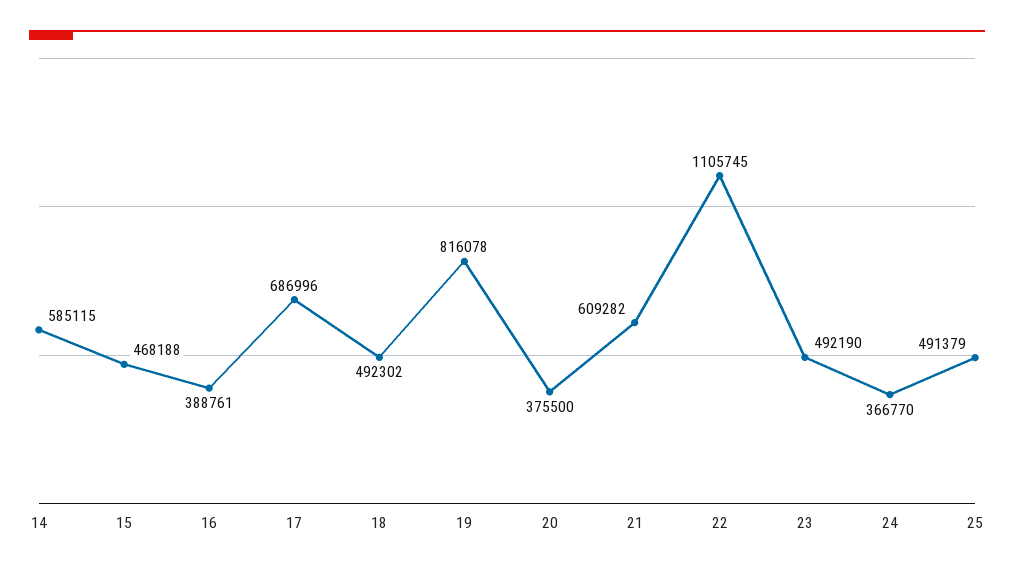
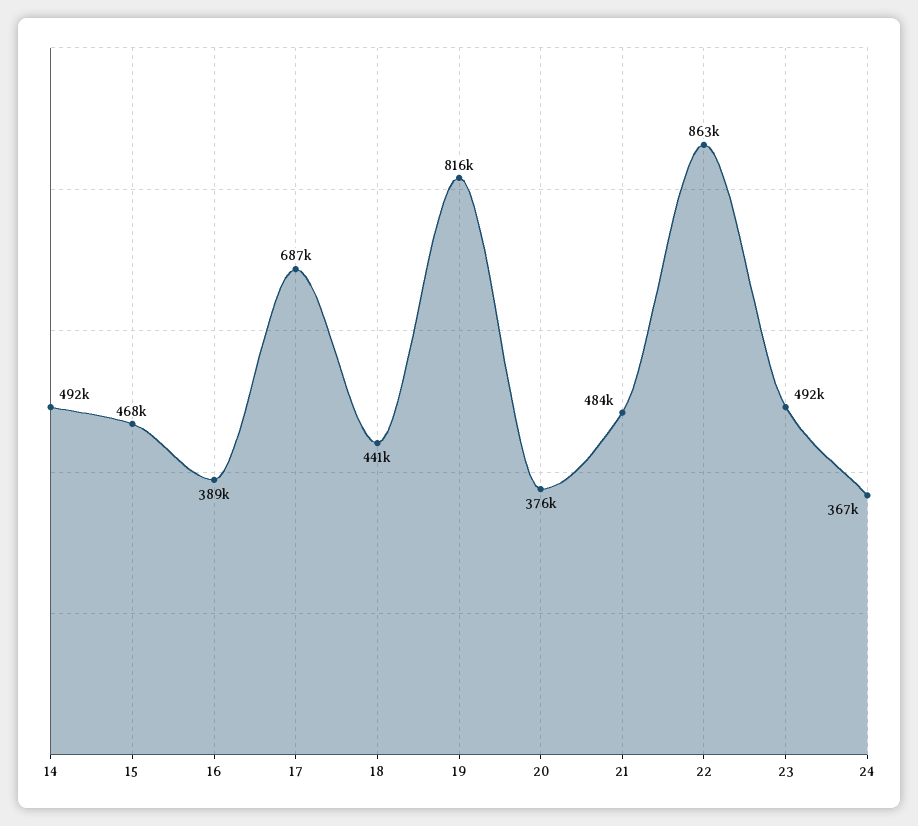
14: 585115 -> 492000
18: 492302 -> 441000
21: 609282 -> 484000
22: 1105745 -> 863000
25: 491379 -> none

